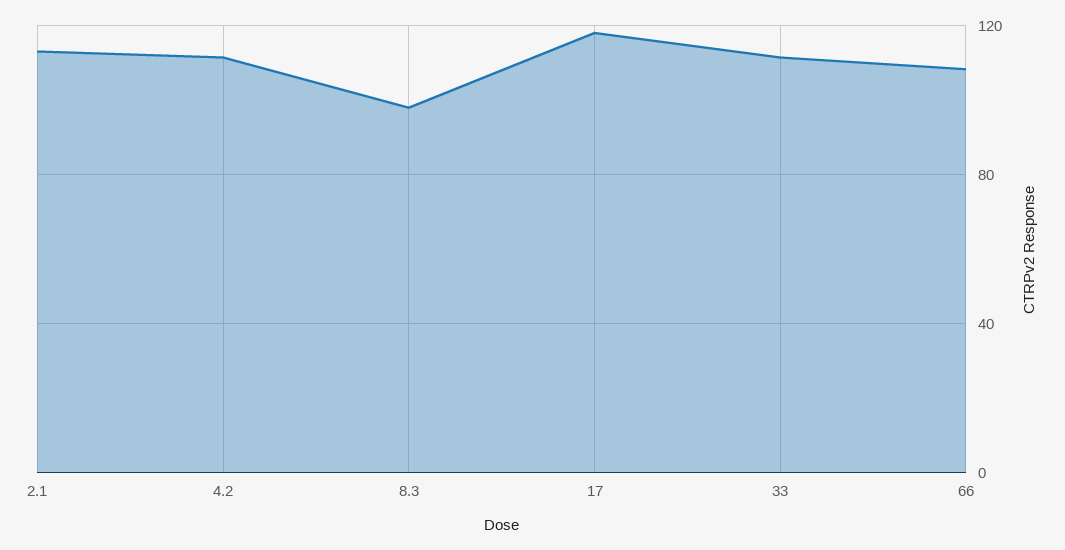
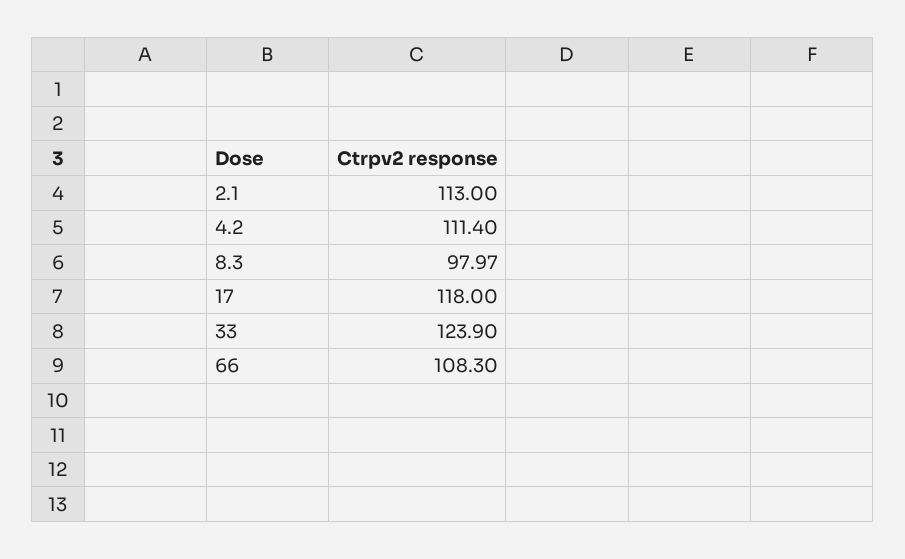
33: 110 -> 123.9

